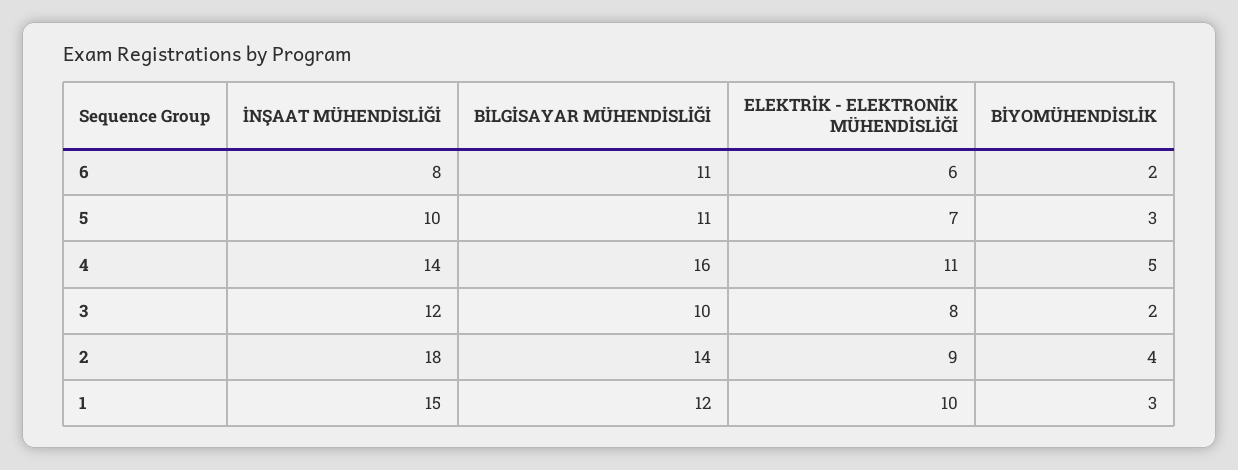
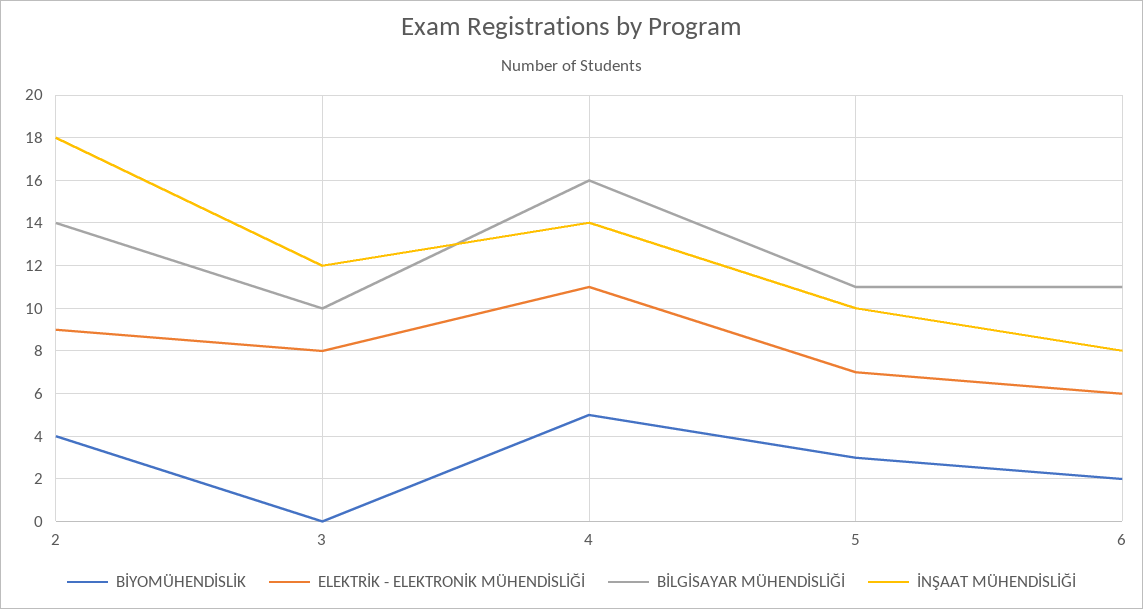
BİYOMÜHENDİSLİK, 3: 2 -> 0
İNŞAAT MÜHENDİSLİĞİ, 1: 15 -> none
BİLGİSAYAR MÜHENDİSLİĞİ, 1: 12 -> none
ELEKTRİK - ELEKTRONİK MÜHENDİSLİĞİ, 1: 10 -> none
BİYOMÜHENDİSLİK, 1: 3 -> none

